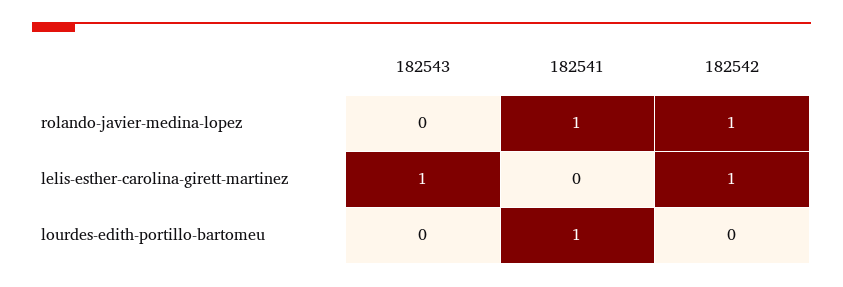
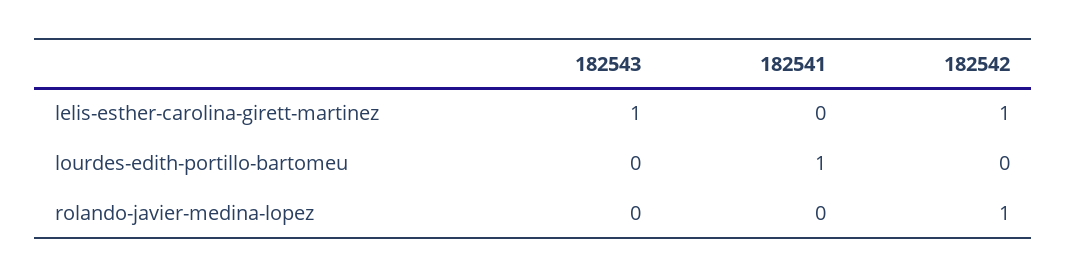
182541, rolando-javier-medina-lopez: 1 -> 0

